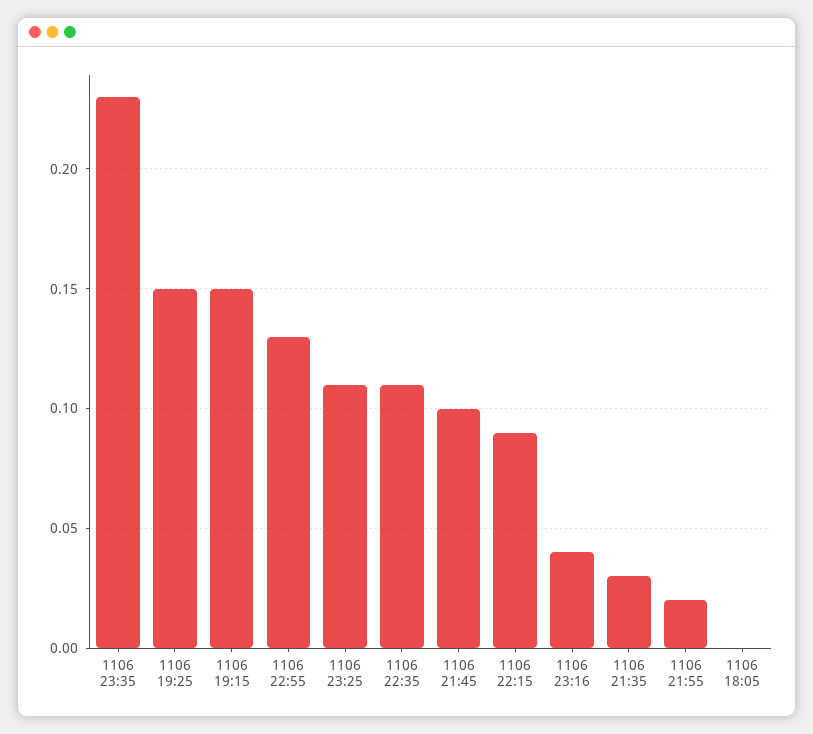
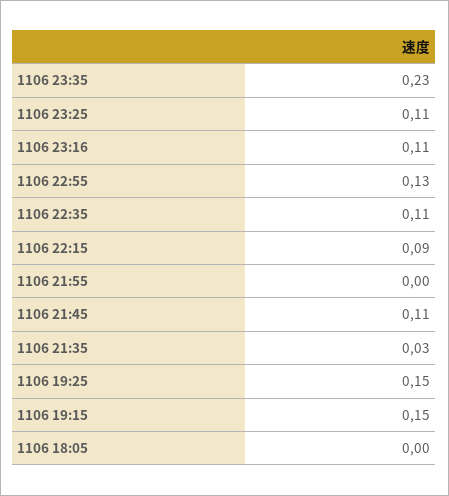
1106 21:45: 0.1 -> 0.11
1106 23:16: 0.04 -> 0.11
1106 21:55: 0.02 -> 0

